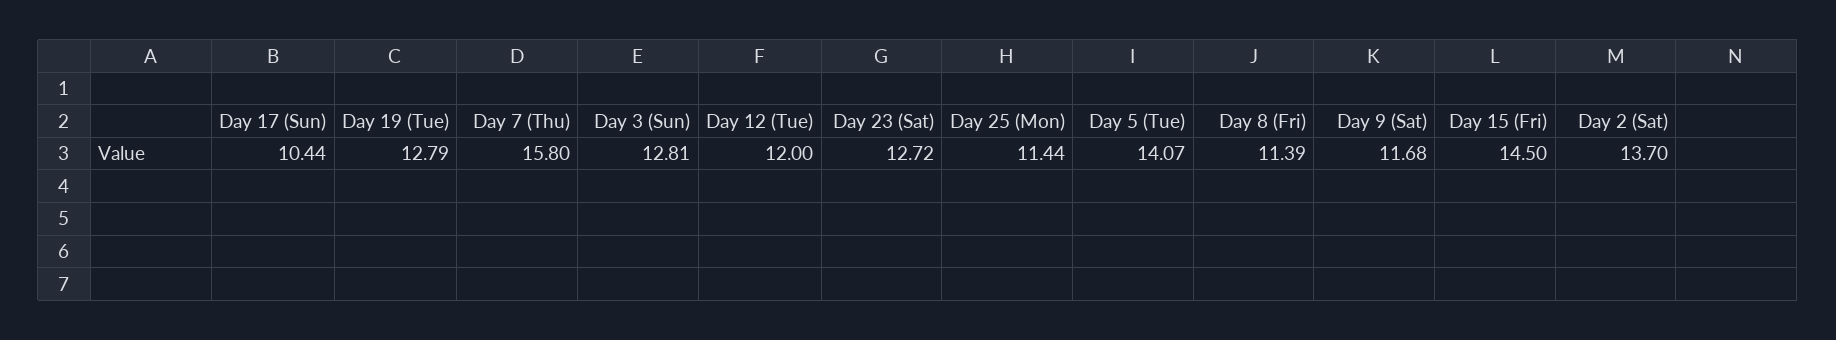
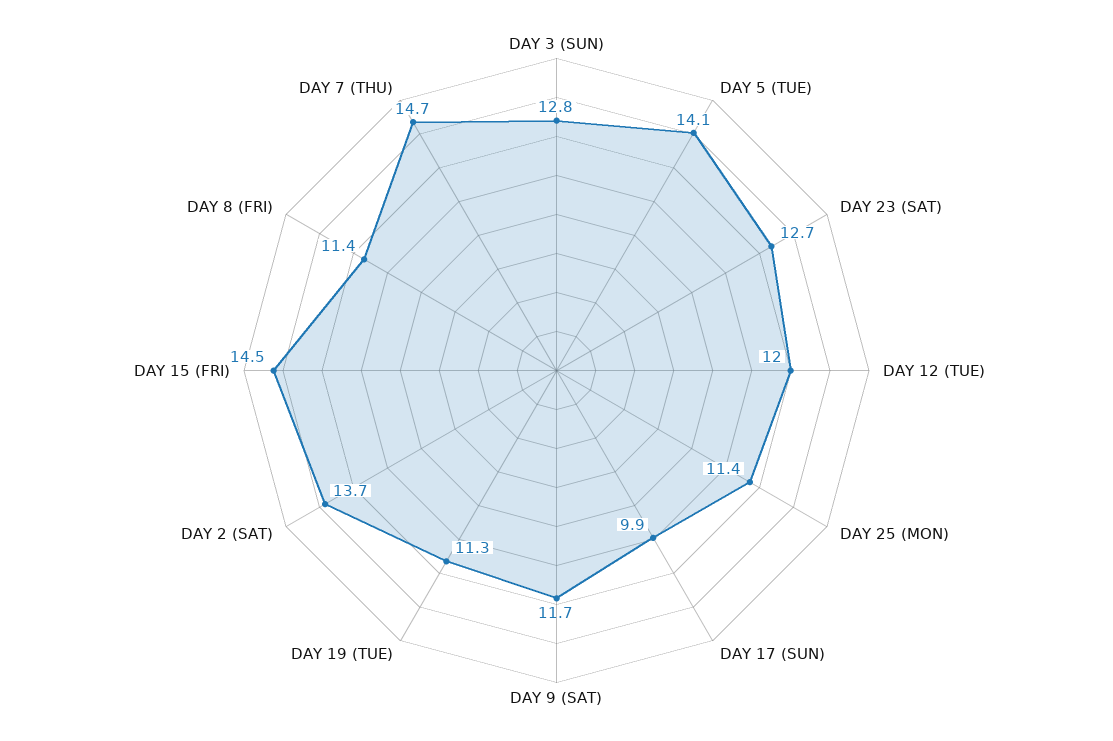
Day 17 (Sun): 10.44 -> 9.9
Day 19 (Tue): 12.79 -> 11.3
Day 7 (Thu): 15.8 -> 14.7

